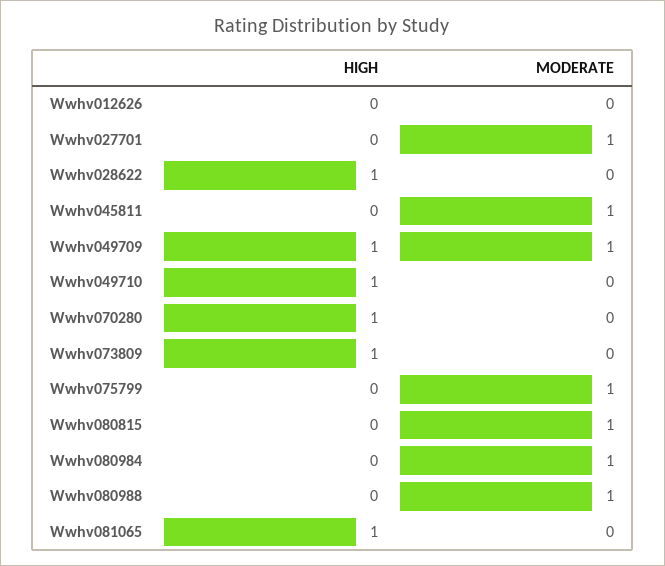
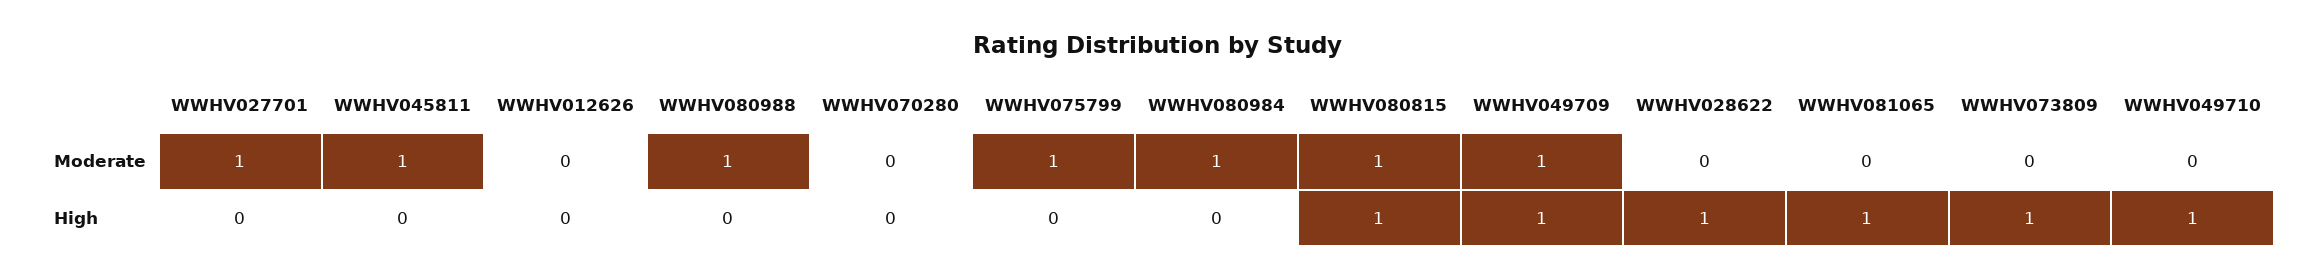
HIGH, Wwhv070280: 1 -> 0
HIGH, Wwhv080815: 0 -> 1

